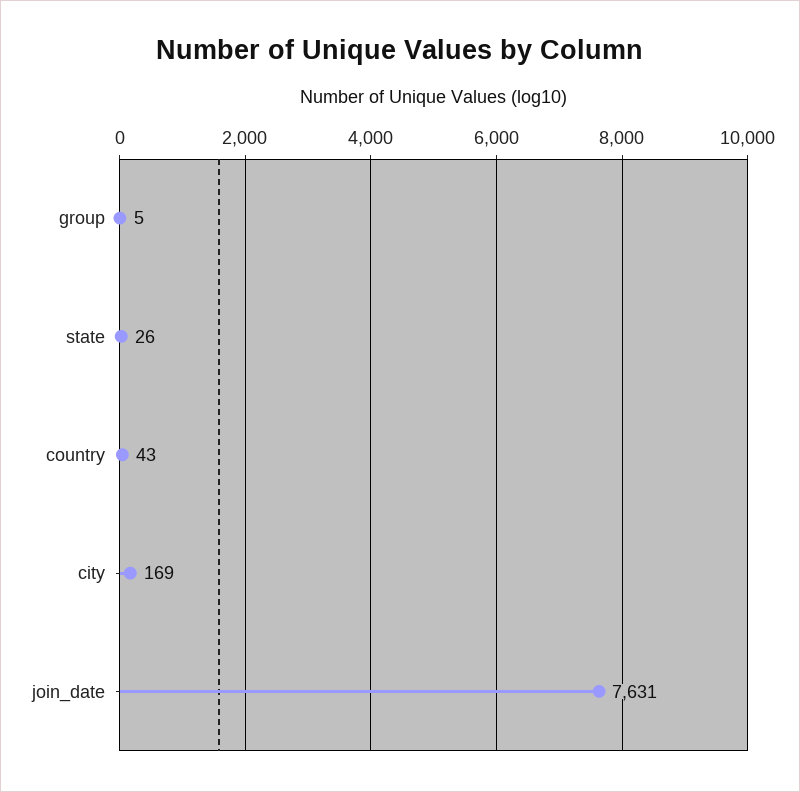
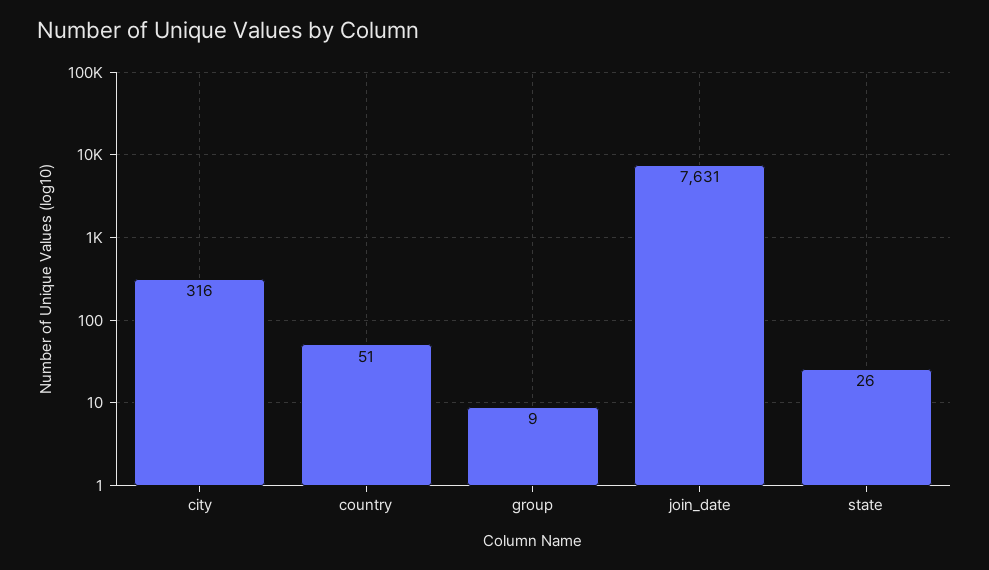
group: 5 -> 9
country: 43 -> 51
city: 169 -> 316

